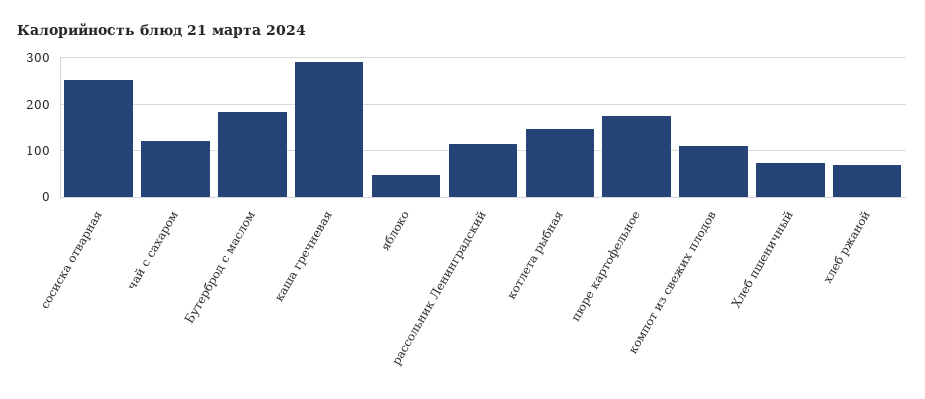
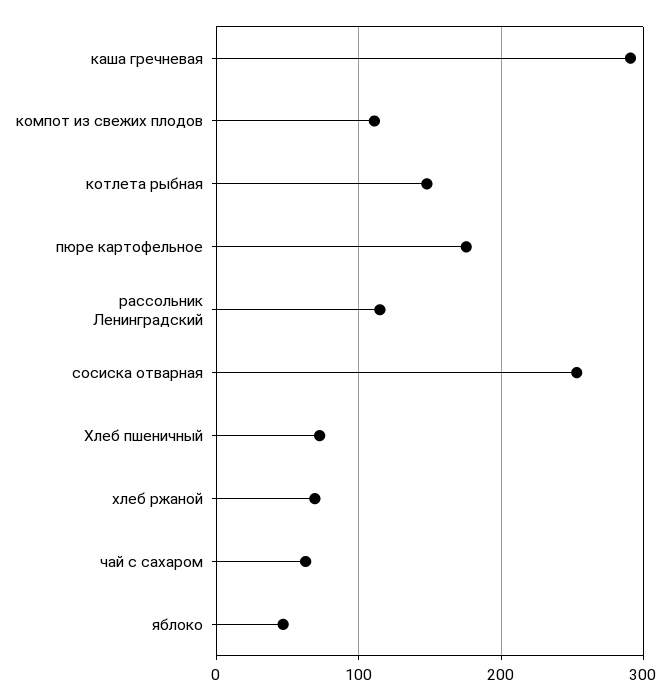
чай с сахаром: 120 -> 60
Бутерброд с маслом: 180 -> none

